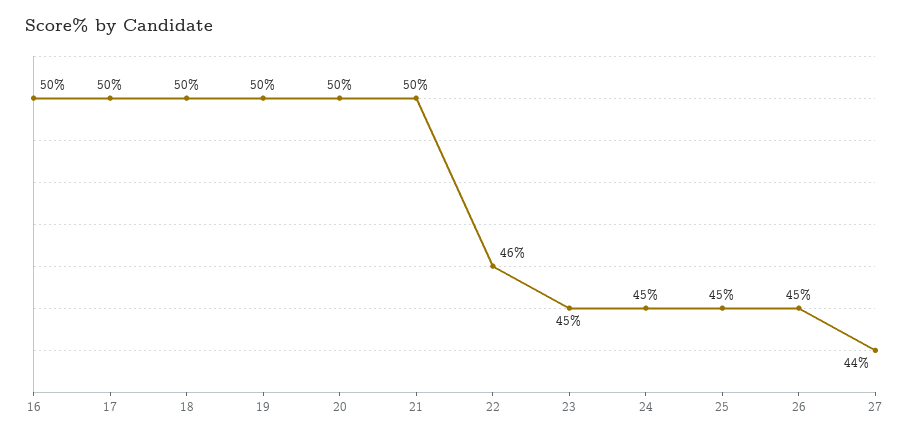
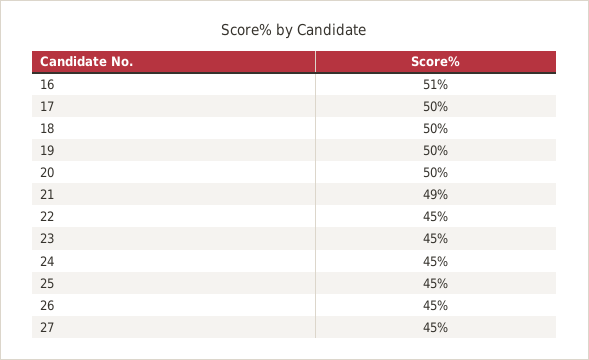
16: 50 -> 51
21: 50 -> 49
22: 46 -> 45
27: 44 -> 45

